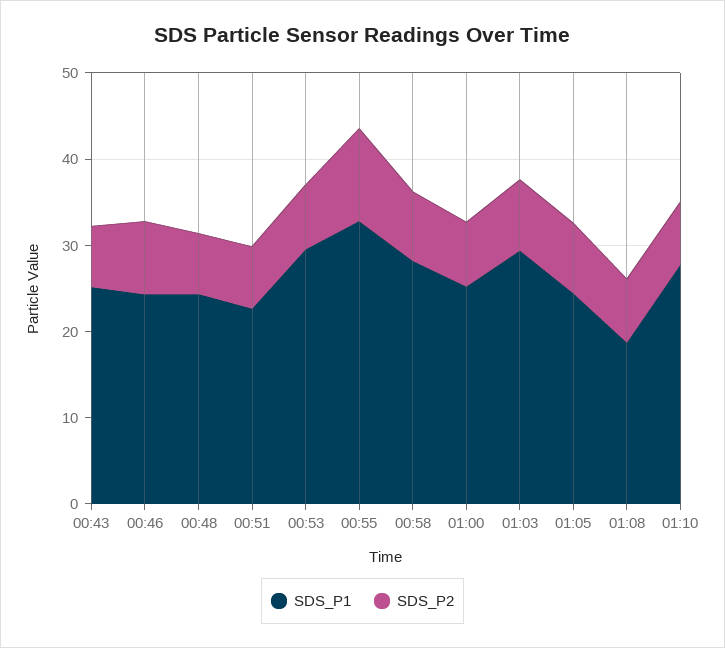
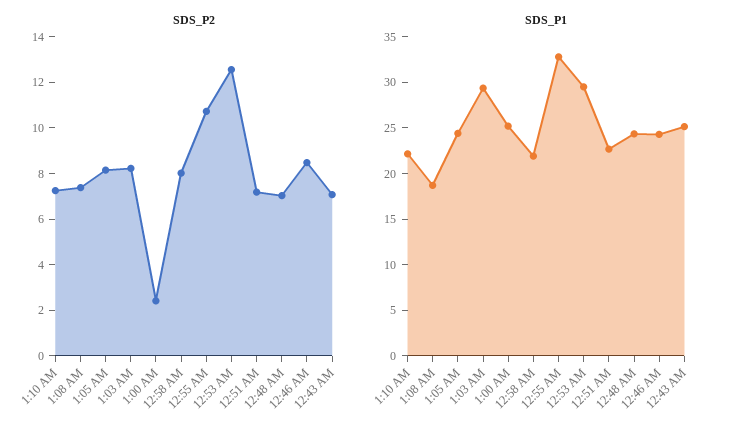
SDS_P2, 00:53: 8 -> 12.5
SDS_P1, 00:58: 28 -> 22
SDS_P2, 01:00: 8 -> 2.5
SDS_P1, 01:10: 28 -> 22

